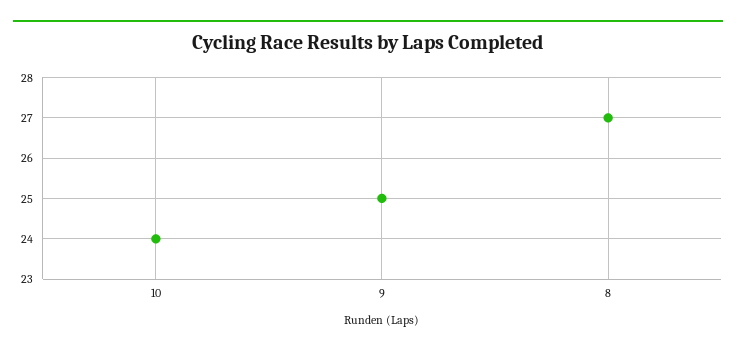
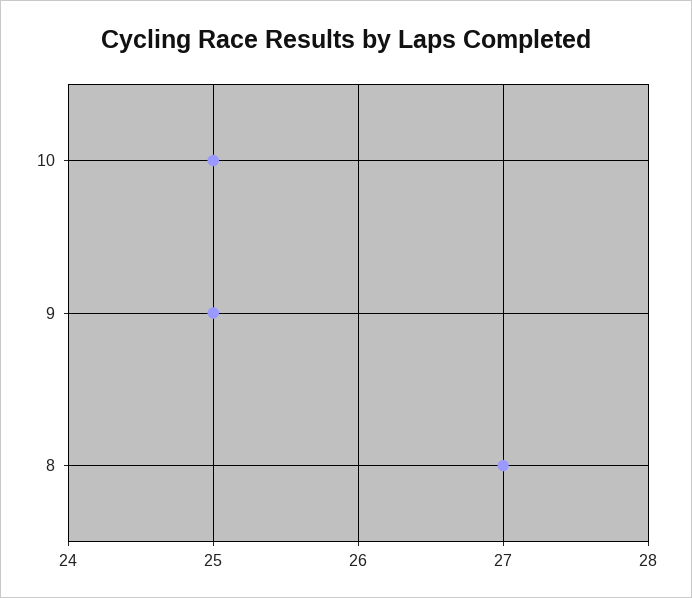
10: 24 -> 25

